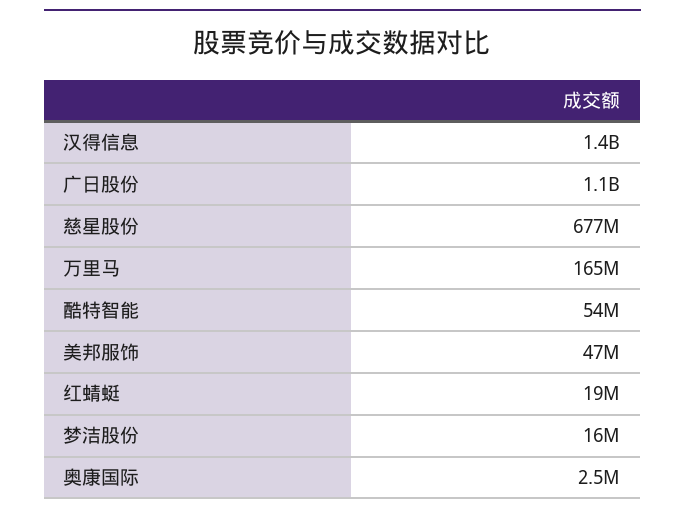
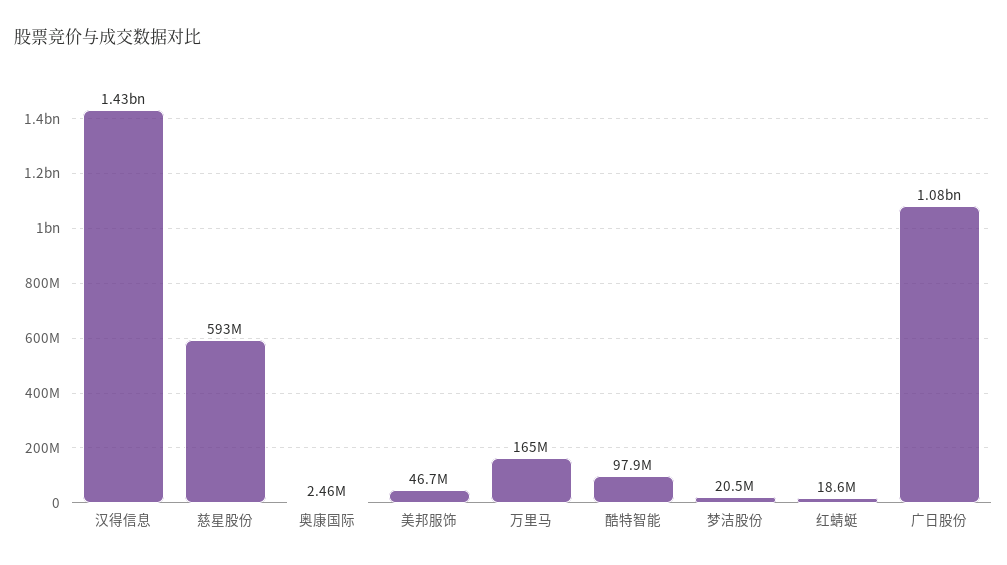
慈星股份: 677000000 -> 593000000
酷特智能: 54000000 -> 97900000
梦洁股份: 16000000 -> 20500000

